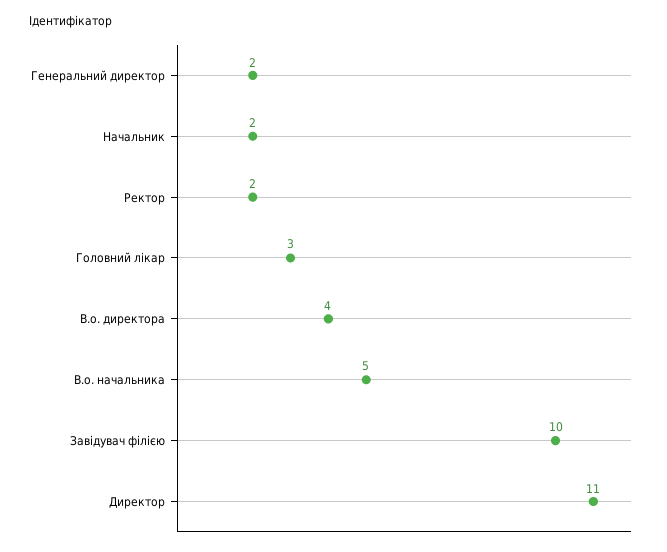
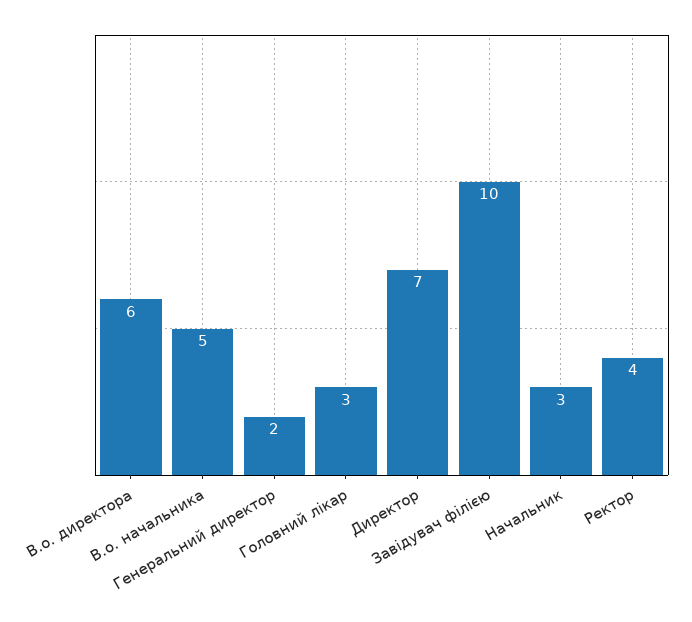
Начальник: 2 -> 3
Ректор: 2 -> 4
В.о. директора: 4 -> 6
Директор: 11 -> 7

